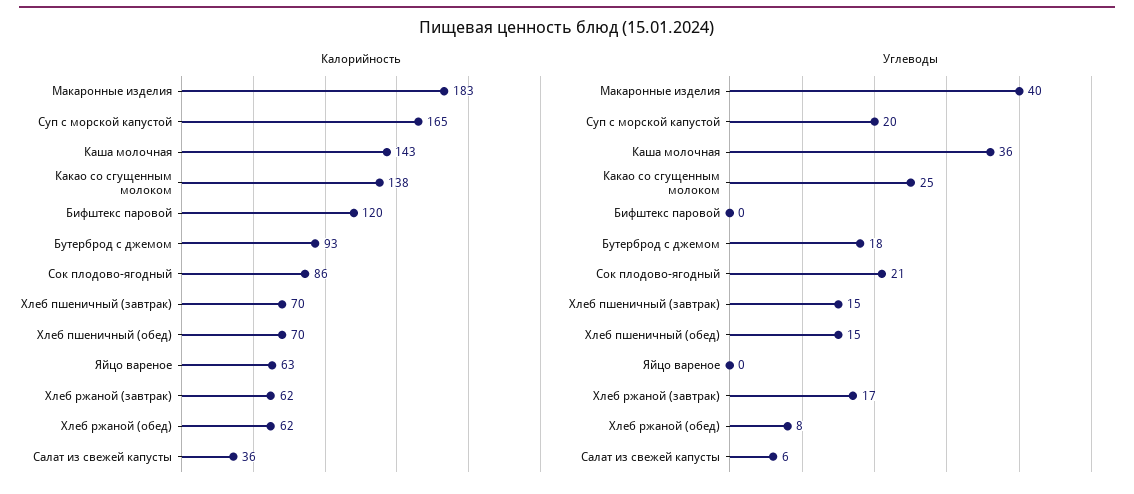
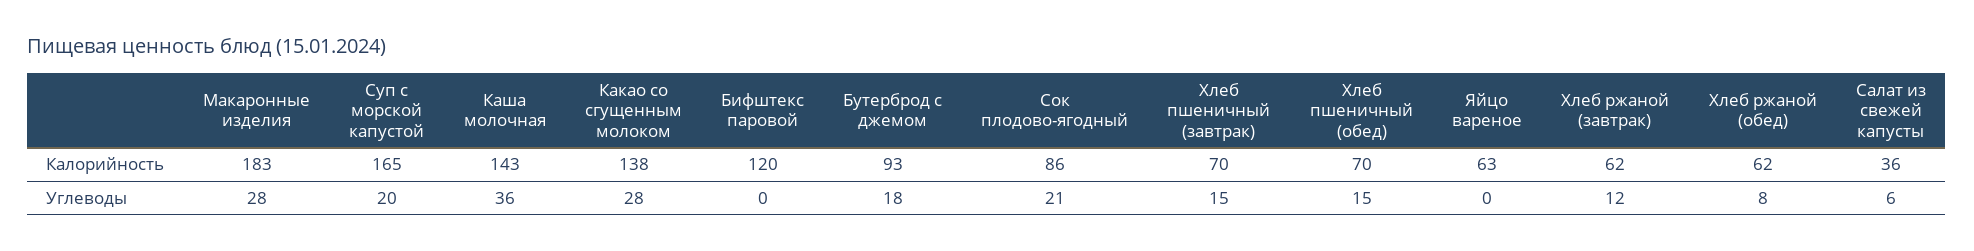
Углеводы, Макаронные изделия: 40 -> 28
Углеводы, Какао со сгущенным молоком: 25 -> 28
Углеводы, Хлеб ржаной (завтрак): 17 -> 12

